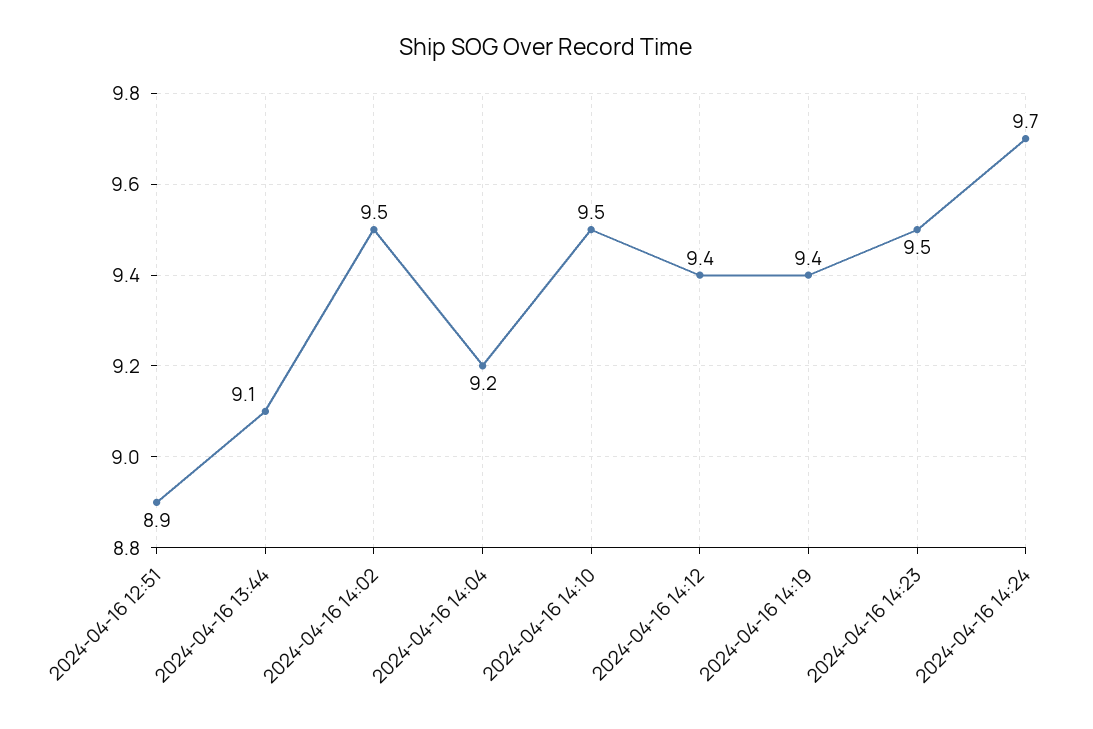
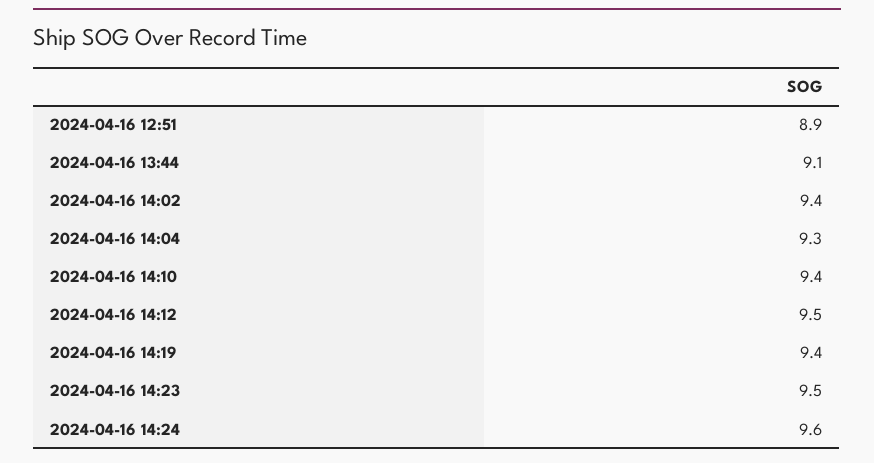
2024-04-16 14:02: 9.5 -> 9.4
2024-04-16 14:04: 9.2 -> 9.3
2024-04-16 14:10: 9.5 -> 9.4
2024-04-16 14:12: 9.4 -> 9.5
2024-04-16 14:24: 9.7 -> 9.6

